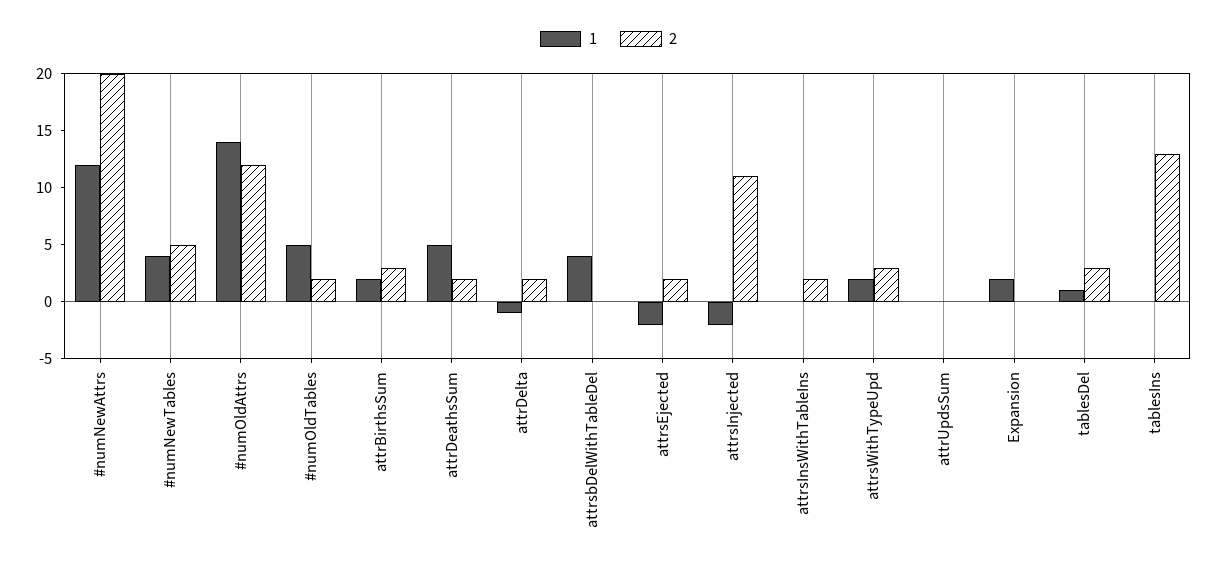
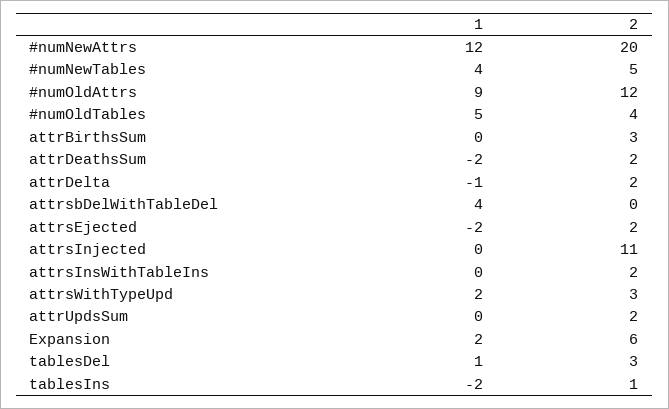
1, #numOldAttrs: 14 -> 9
2, #numOldTables: 2 -> 4
1, attrBirthsSum: 2 -> 0
1, attrDeathsSum: 5 -> -2
1, attrsInjected: -2 -> 0
2, attrUpdsSum: 0 -> 2
2, Expansion: 0 -> 6
1, tablesIns: 0 -> -2
2, tablesIns: 13 -> 1

